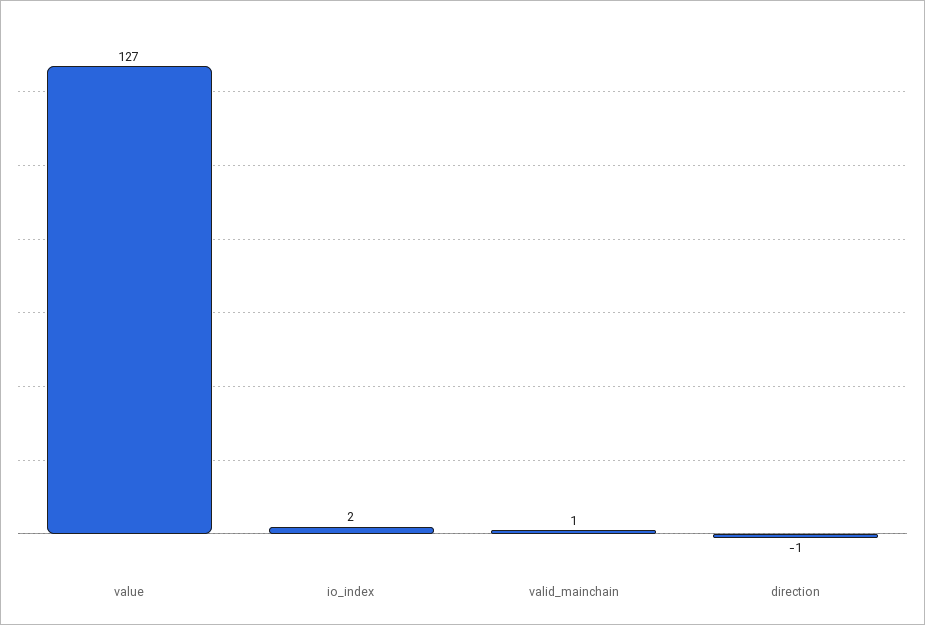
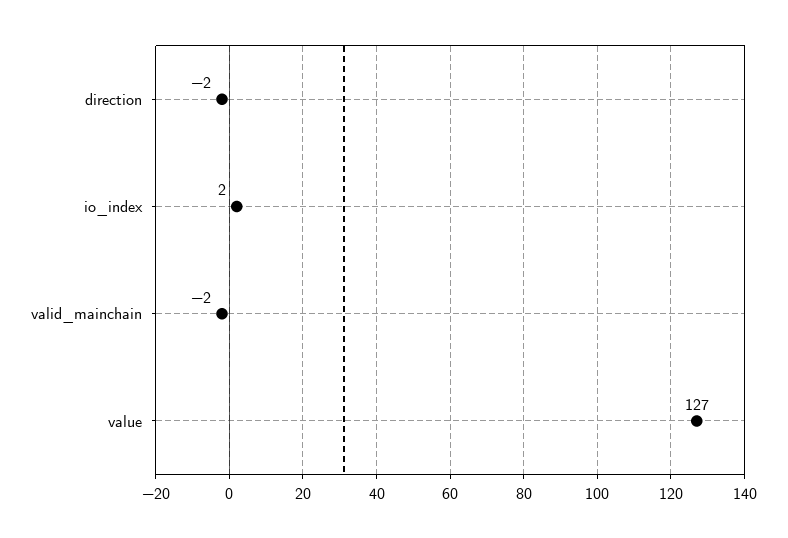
valid_mainchain: 1 -> -2
direction: -1 -> -2

